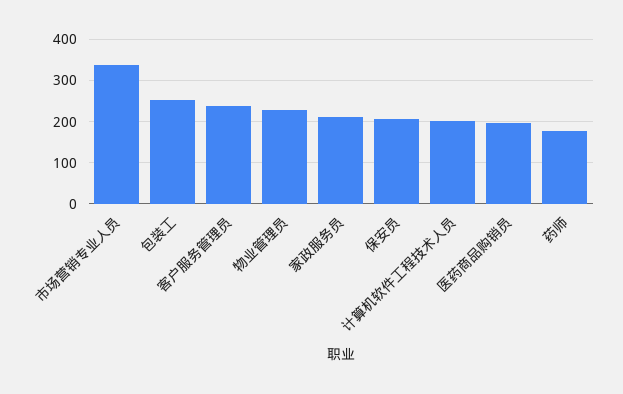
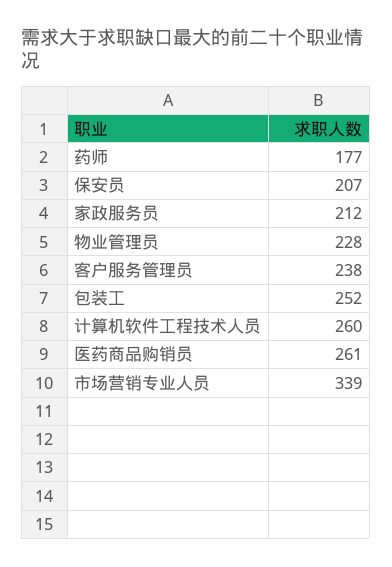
计算机软件工程技术人员: 200 -> 260
医药商品购销员: 200 -> 261

